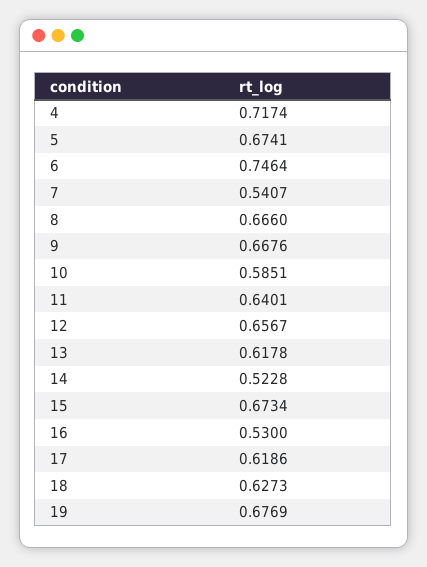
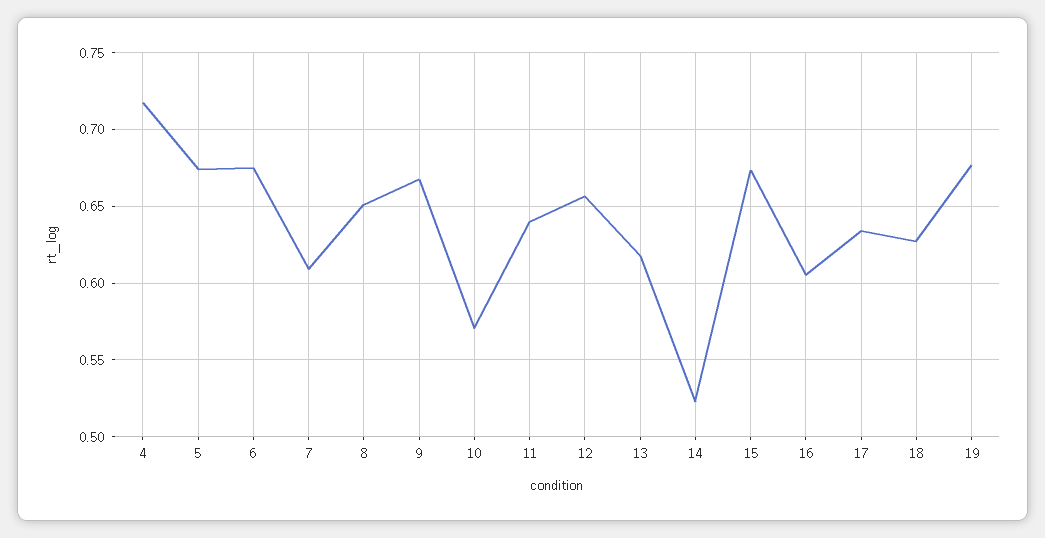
6: 0.7464 -> 0.675
7: 0.5407 -> 0.61
8: 0.666 -> 0.65
10: 0.5851 -> 0.57
16: 0.53 -> 0.605
17: 0.6186 -> 0.635

